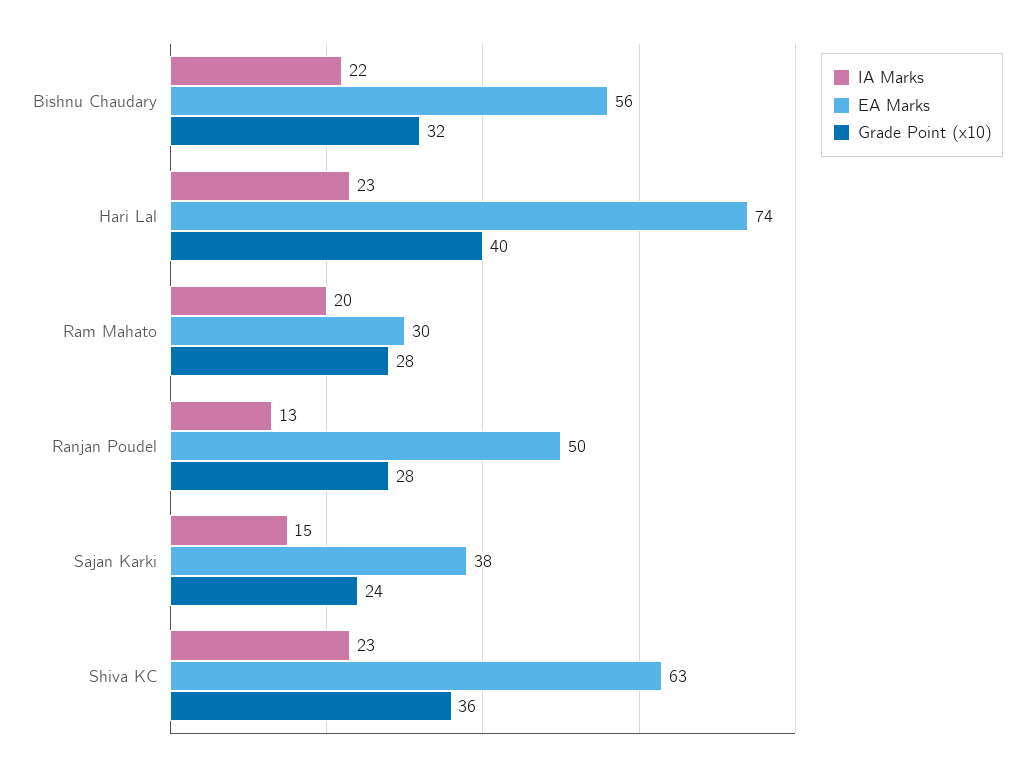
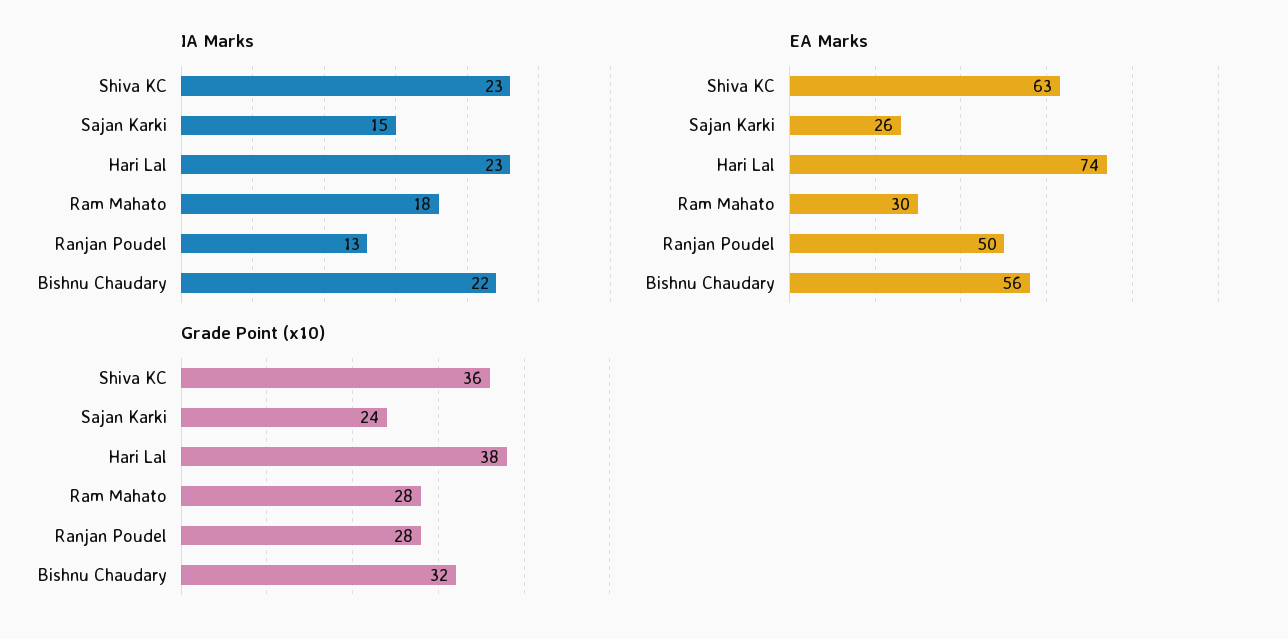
Grade Point (x10), Hari Lal: 40 -> 38
IA Marks, Ram Mahato: 20 -> 18
EA Marks, Sajan Karki: 38 -> 26

